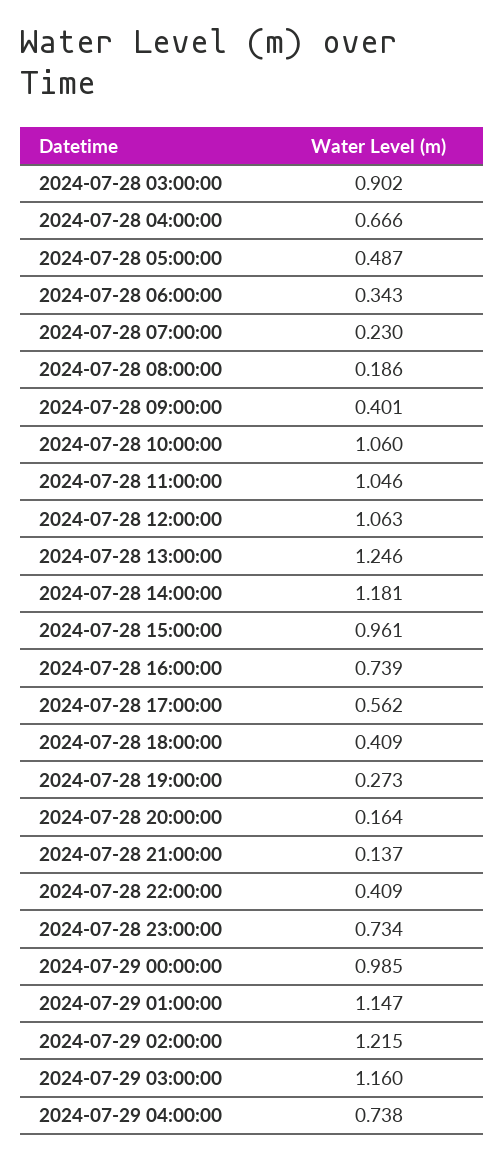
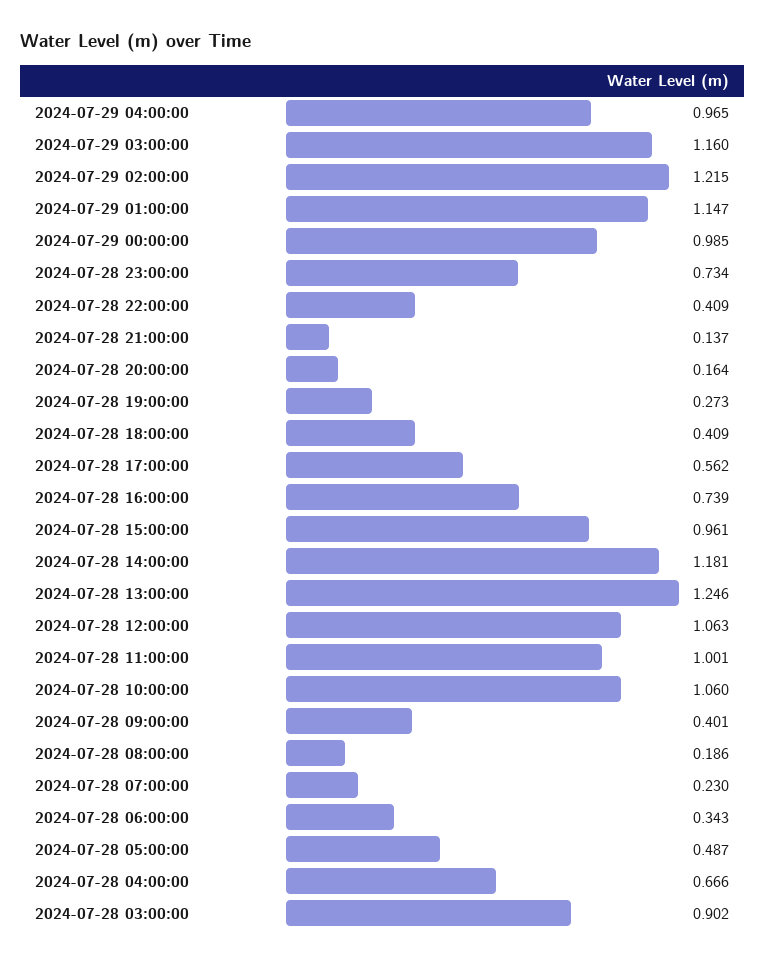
2024-07-28 11:00:00: 1.046 -> 1.001
2024-07-29 04:00:00: 0.738 -> 0.965

